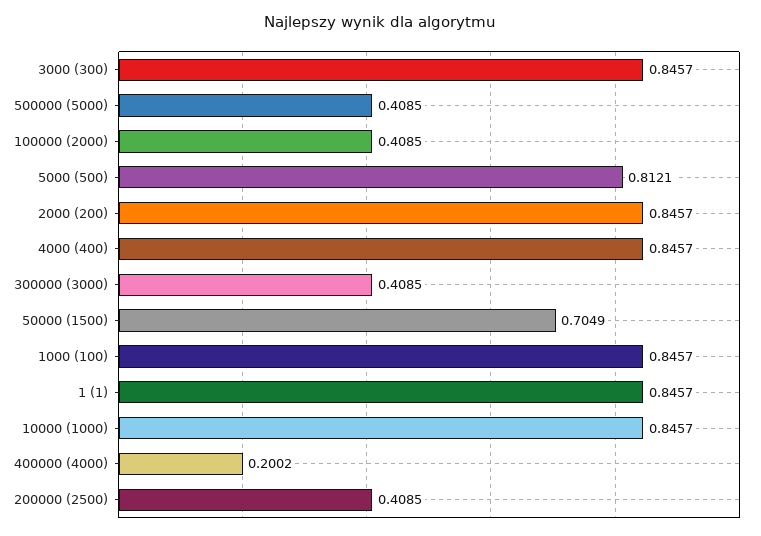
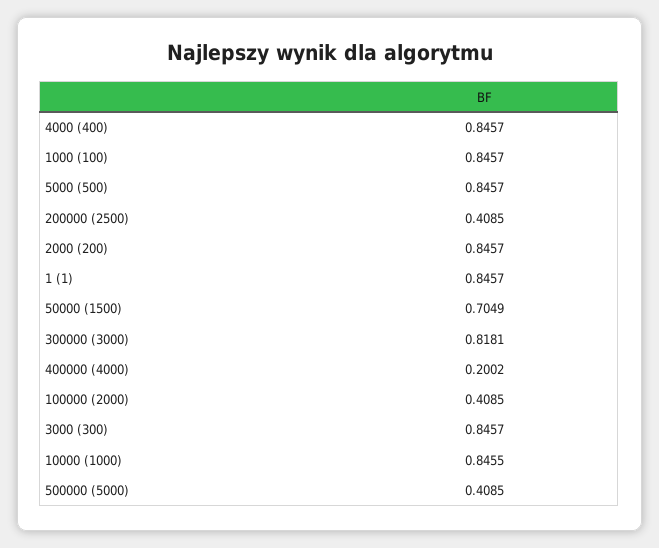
5000 (500): 0.8121 -> 0.8457
300000 (3000): 0.4085 -> 0.8181
10000 (1000): 0.8457 -> 0.8455

